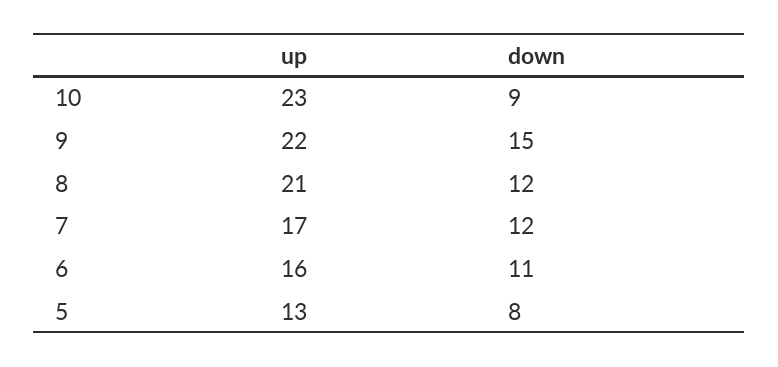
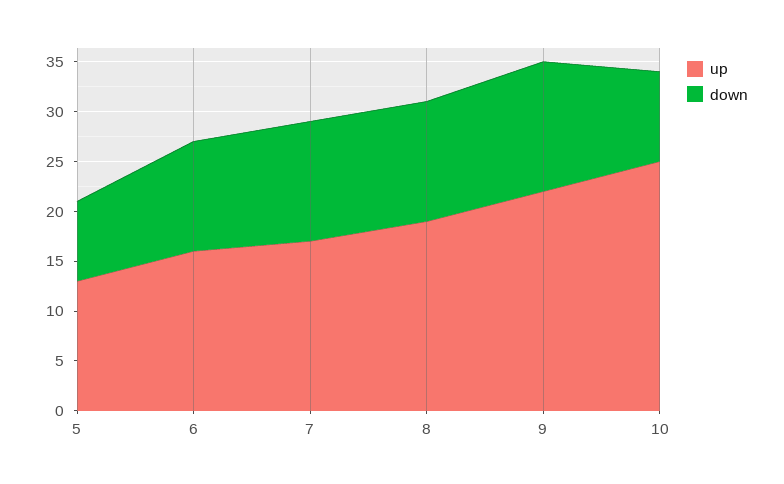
up, 10: 23 -> 25
down, 9: 15 -> 13
up, 8: 21 -> 19

